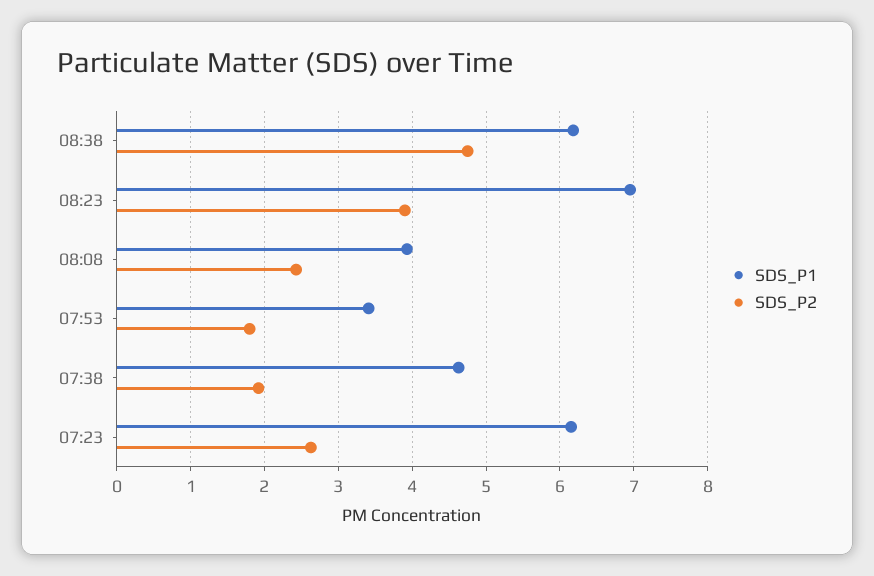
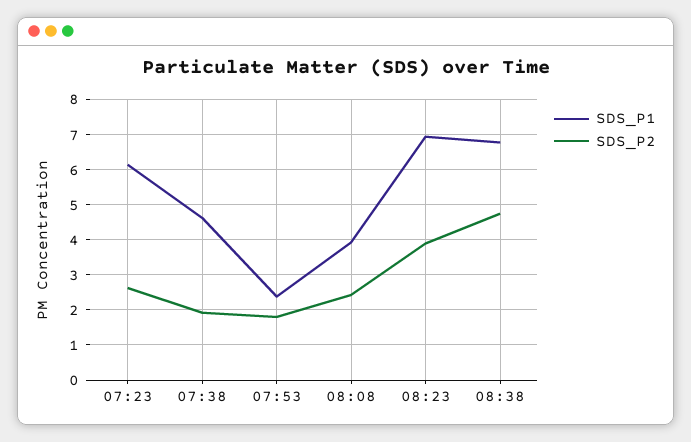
SDS_P1, 08:38: 6.2 -> 6.8
SDS_P1, 07:53: 3.4 -> 2.4

